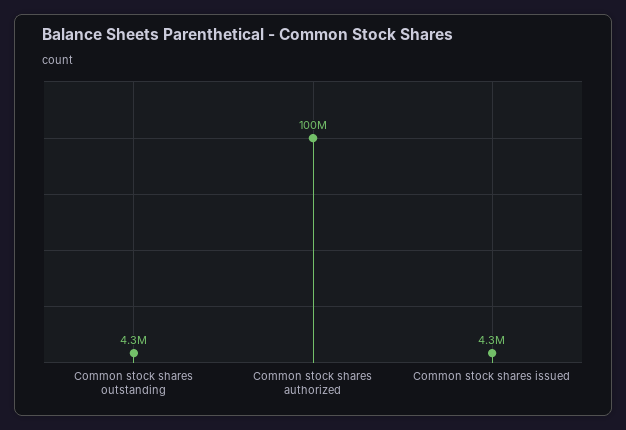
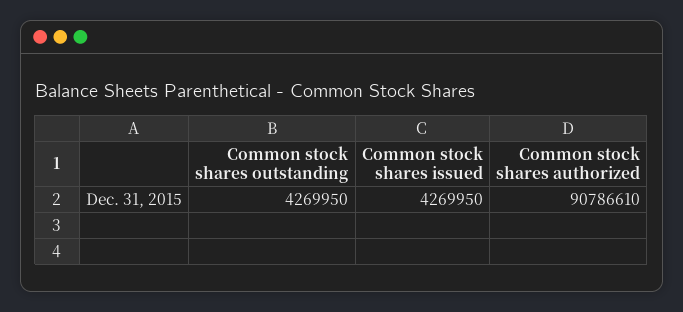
Common stock shares authorized: 100000000 -> 90786610

